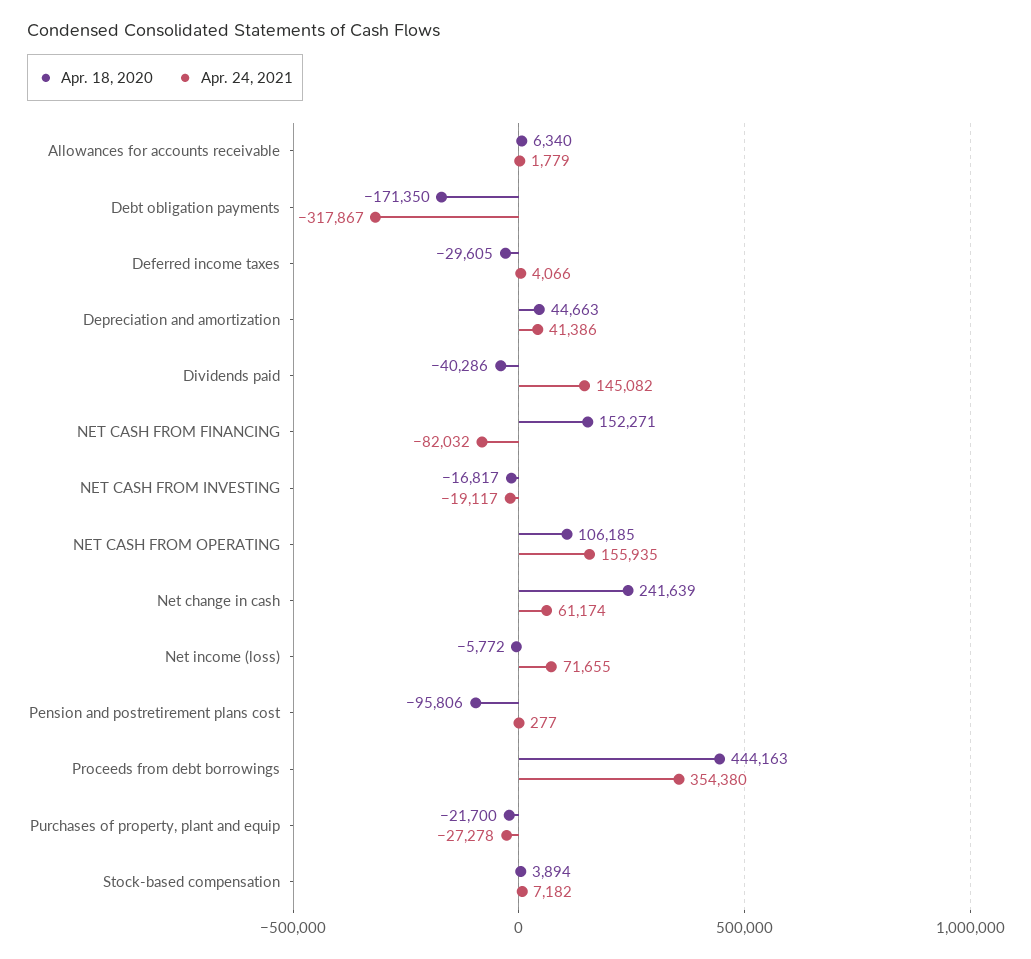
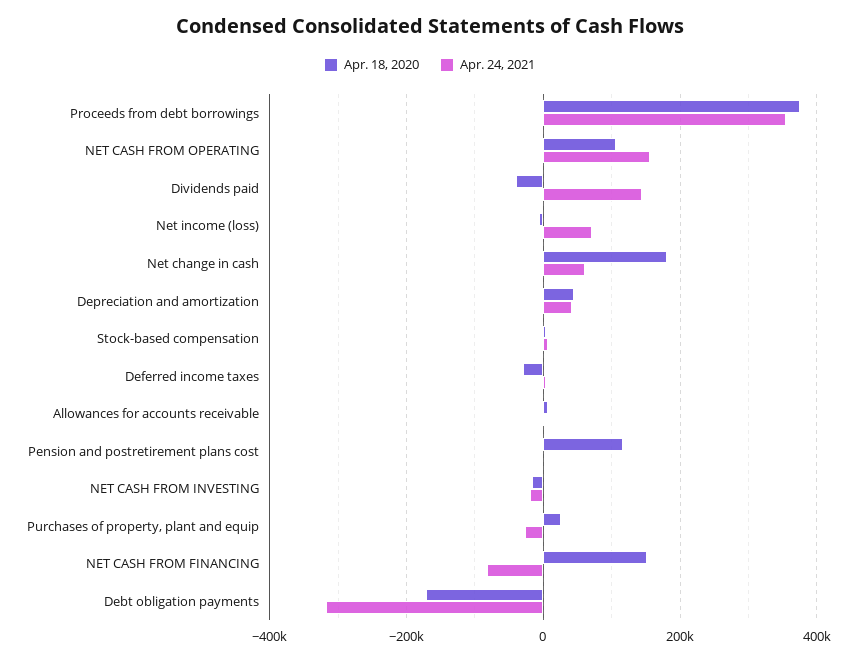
Apr. 18, 2020, Net change in cash: 241639 -> 180000
Apr. 18, 2020, Pension and postretirement plans cost: -95806 -> 120000
Apr. 18, 2020, Proceeds from debt borrowings: 444163 -> 380000
Apr. 18, 2020, Purchases of property, plant and equip: -21700 -> 20000

